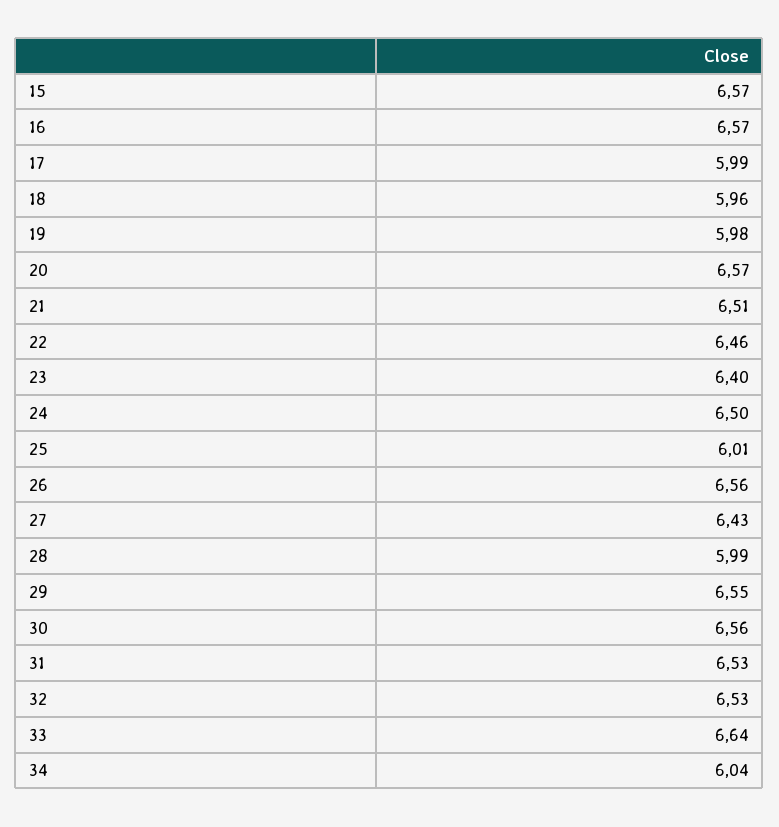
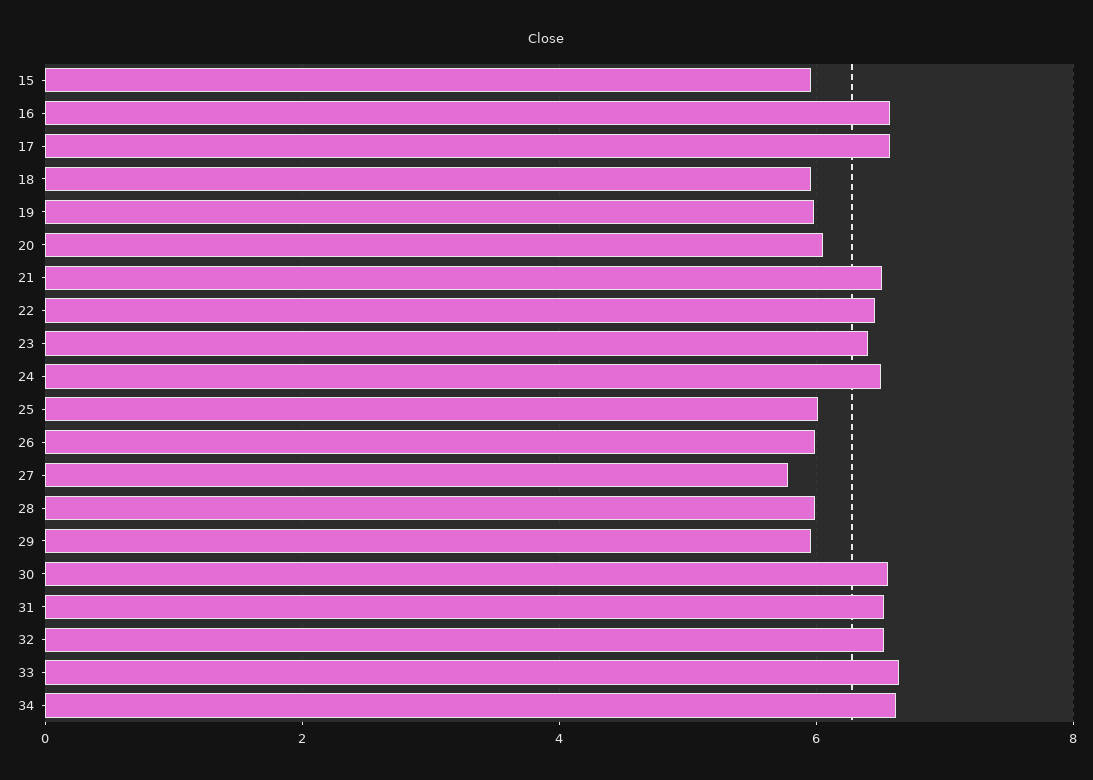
15: 6.57 -> 6
17: 5.99 -> 6.6
20: 6.57 -> 6
26: 6.56 -> 6
27: 6.43 -> 5.8
29: 6.55 -> 6
34: 6.04 -> 6.6

